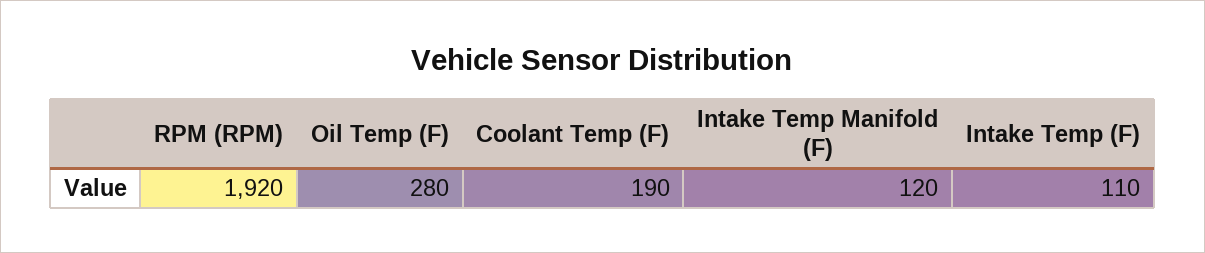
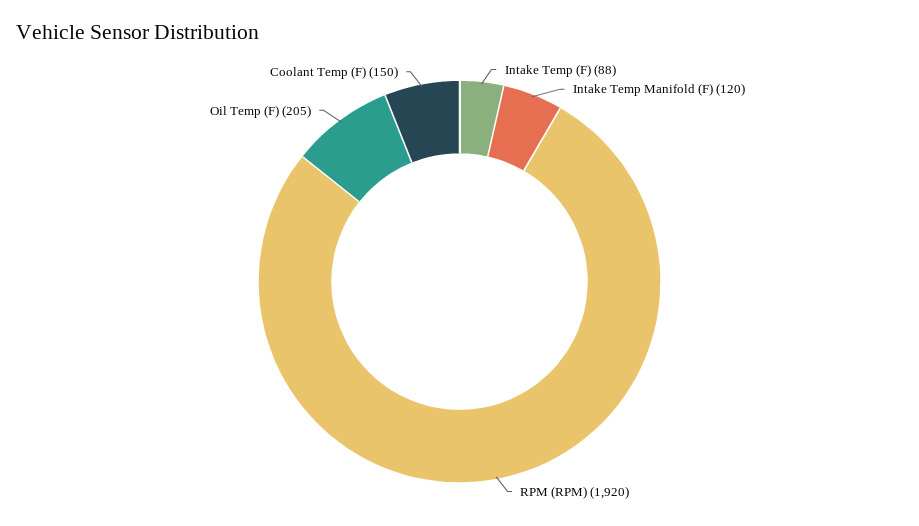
Oil Temp (F): 280 -> 205
Coolant Temp (F): 190 -> 150
Intake Temp (F): 110 -> 88

